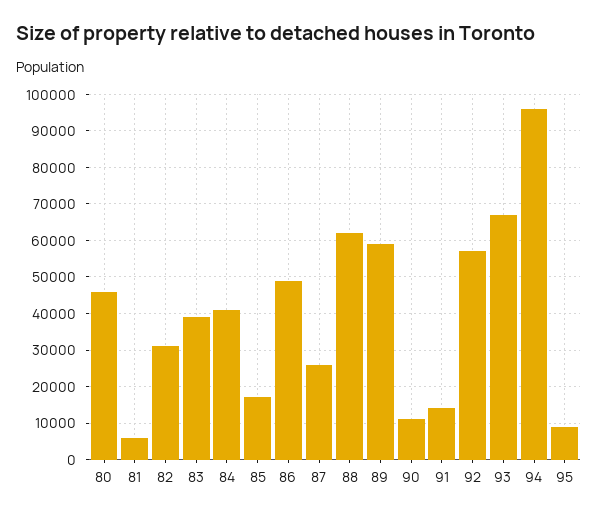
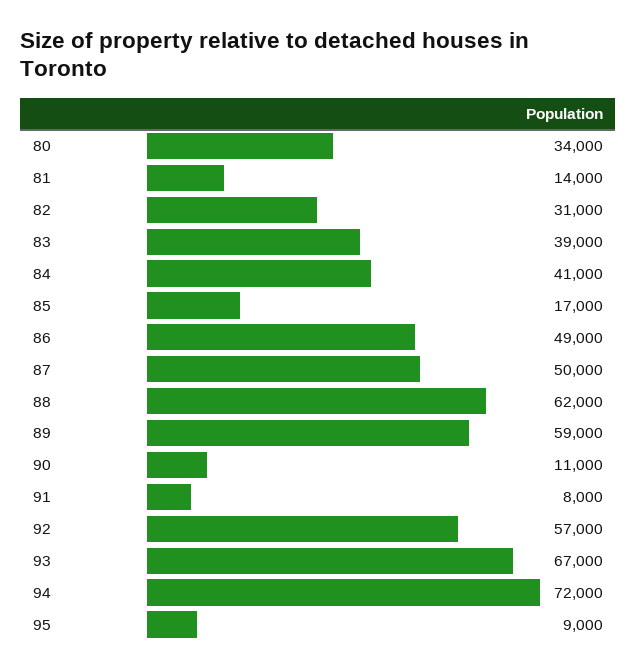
80: 46000 -> 34000
81: 6000 -> 14000
87: 26000 -> 50000
91: 14000 -> 8000
94: 96000 -> 72000

